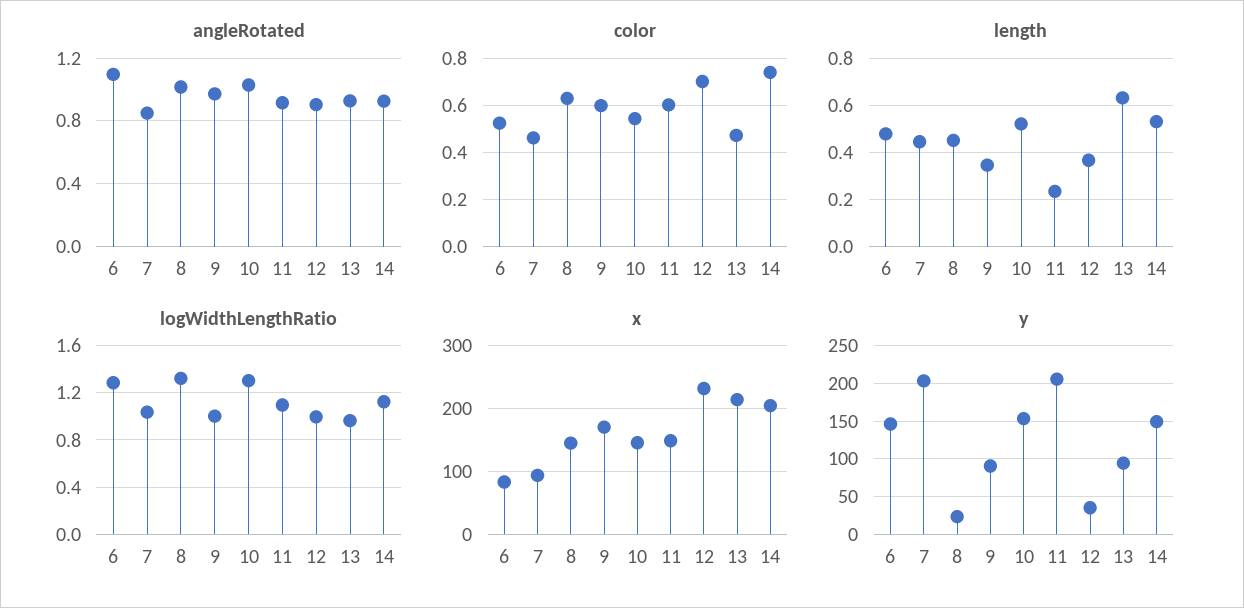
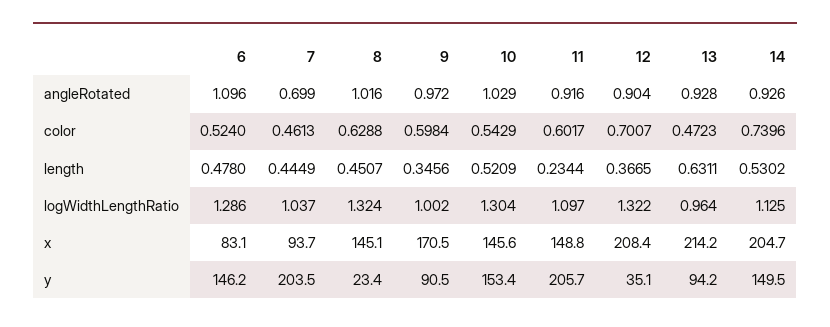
angleRotated, 7: 0.85 -> 0.699
logWidthLengthRatio, 12: 1 -> 1.322
x, 12: 230 -> 208.4

